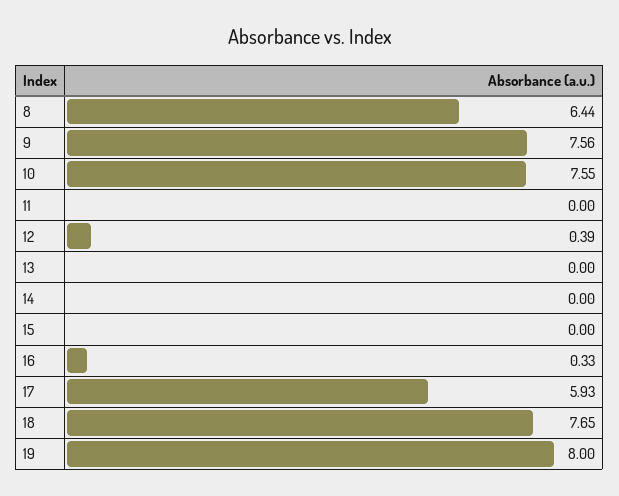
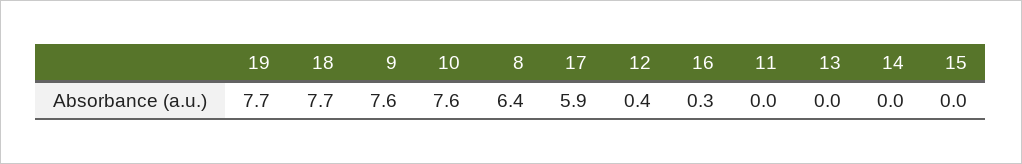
19: 8 -> 7.7

